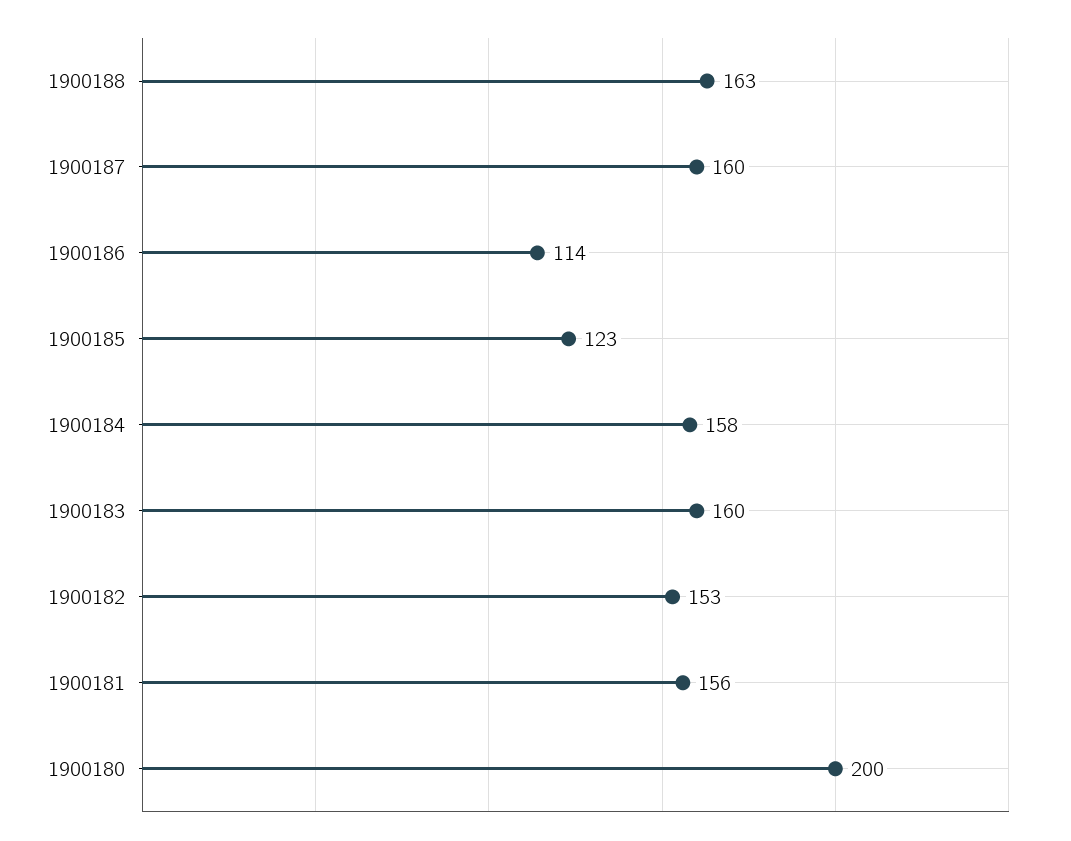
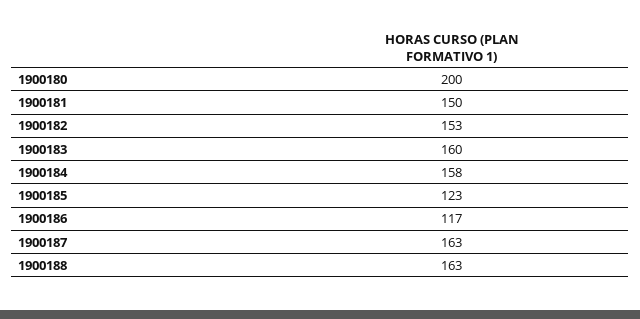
1900187: 160 -> 163
1900186: 114 -> 117
1900181: 156 -> 150

